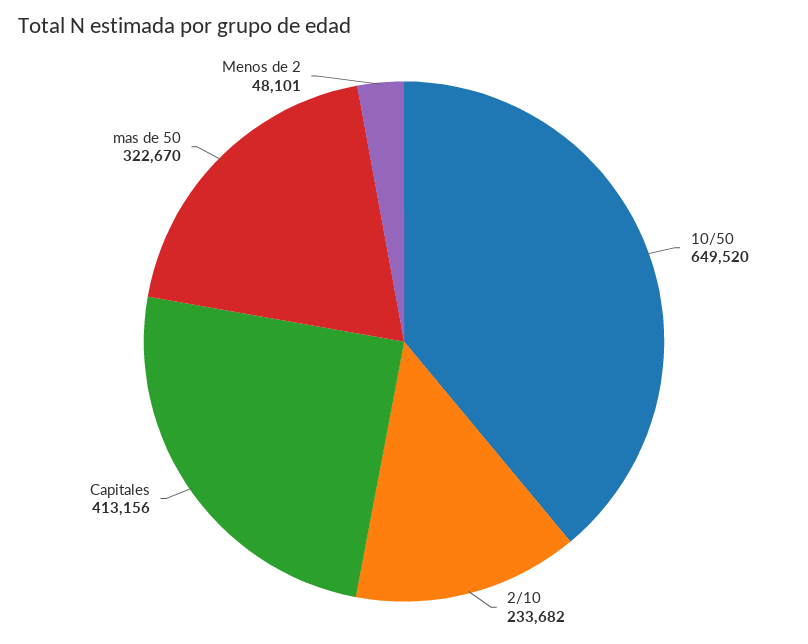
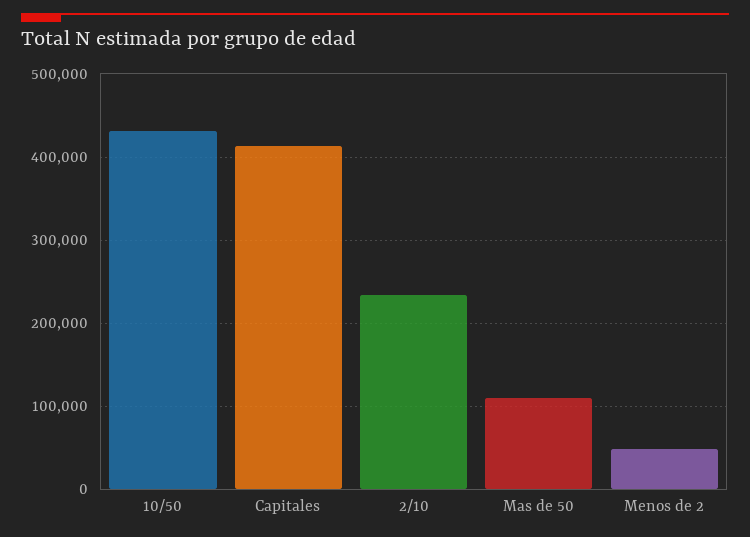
10/50: 649520 -> 430000
mas de 50: 322670 -> 110000

